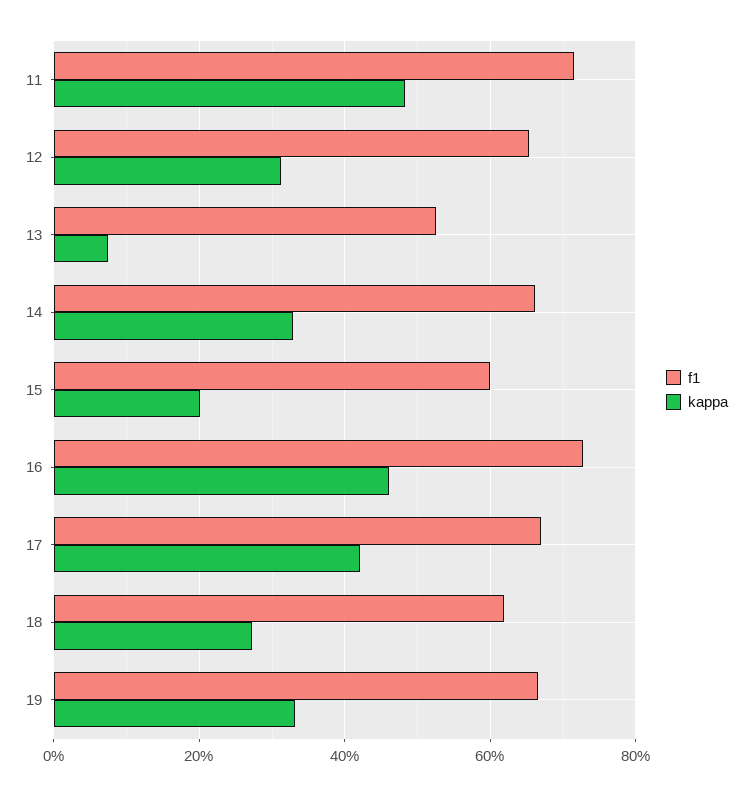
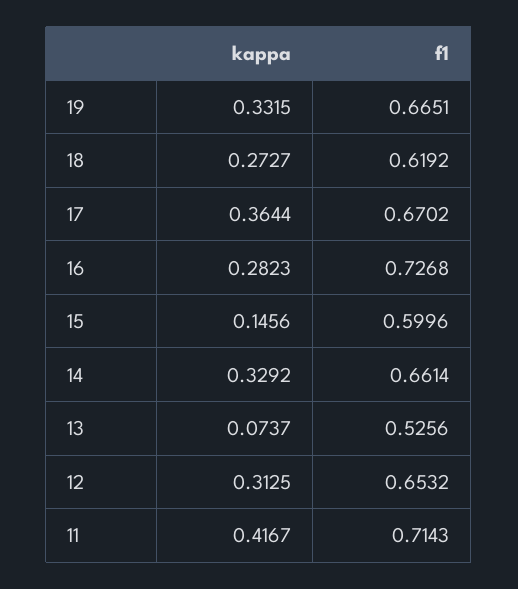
kappa, 11: 0.48 -> 0.4167
kappa, 15: 0.2 -> 0.1456
kappa, 16: 0.46 -> 0.2823
kappa, 17: 0.42 -> 0.3644

